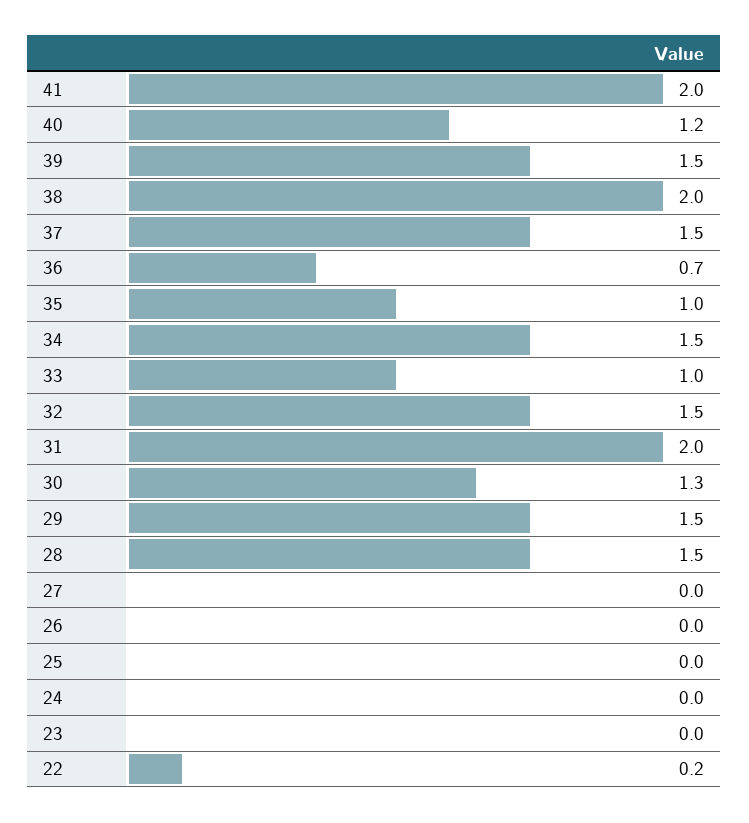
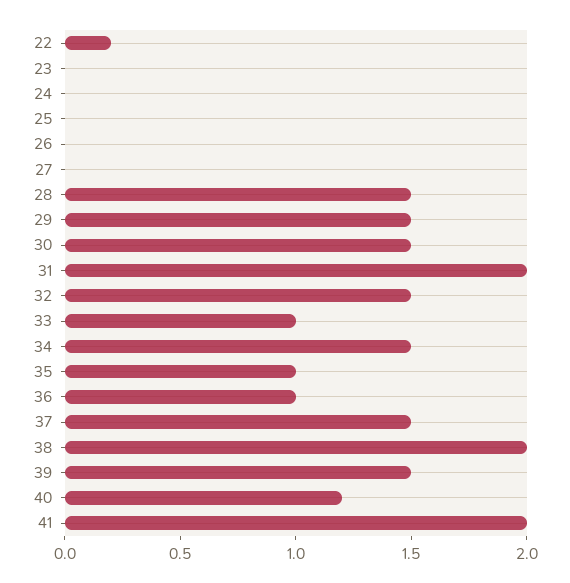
36: 0.7 -> 1
30: 1.3 -> 1.5

